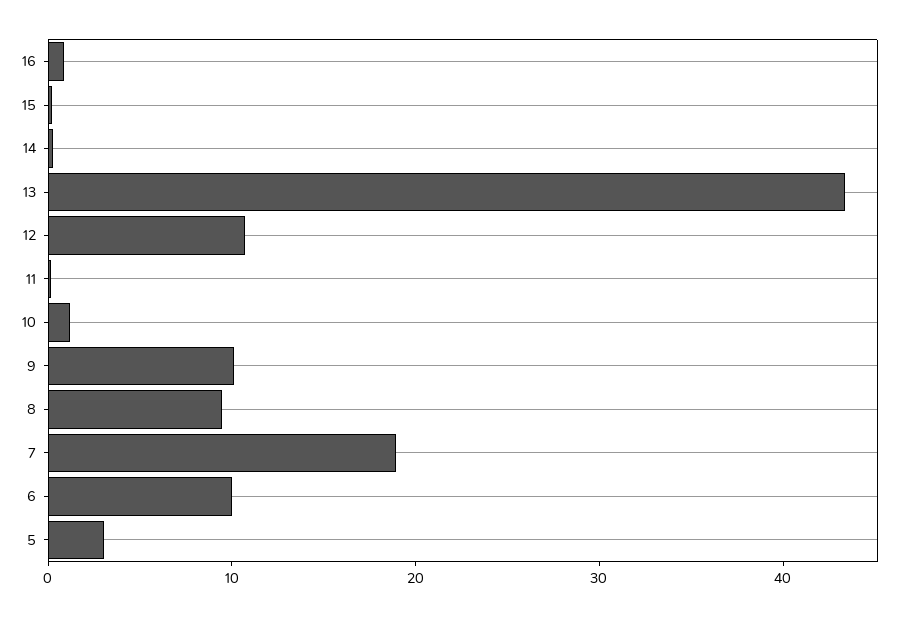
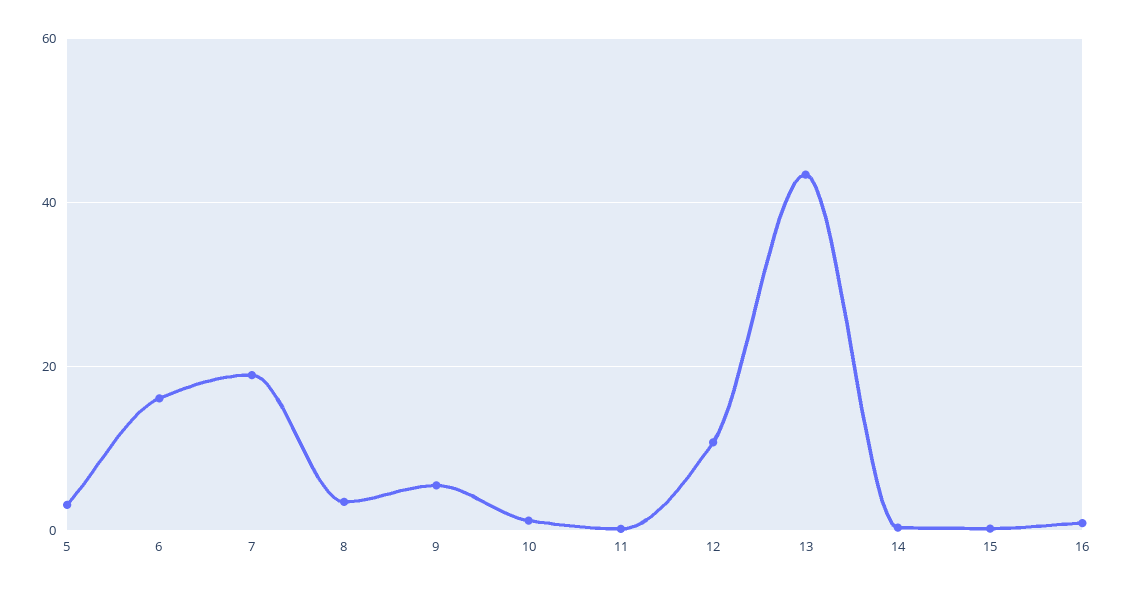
9: 10 -> 6
8: 10 -> 4
6: 10 -> 16

